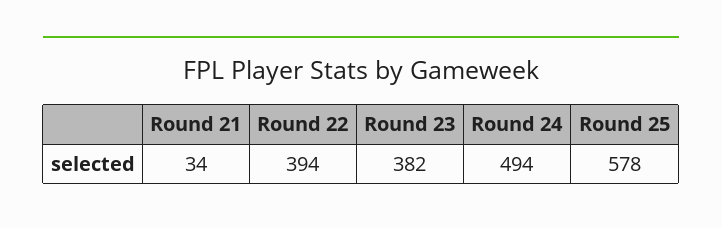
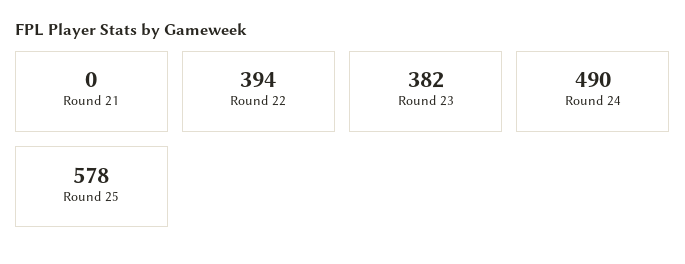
Round 21: 34 -> 0
Round 24: 494 -> 490

